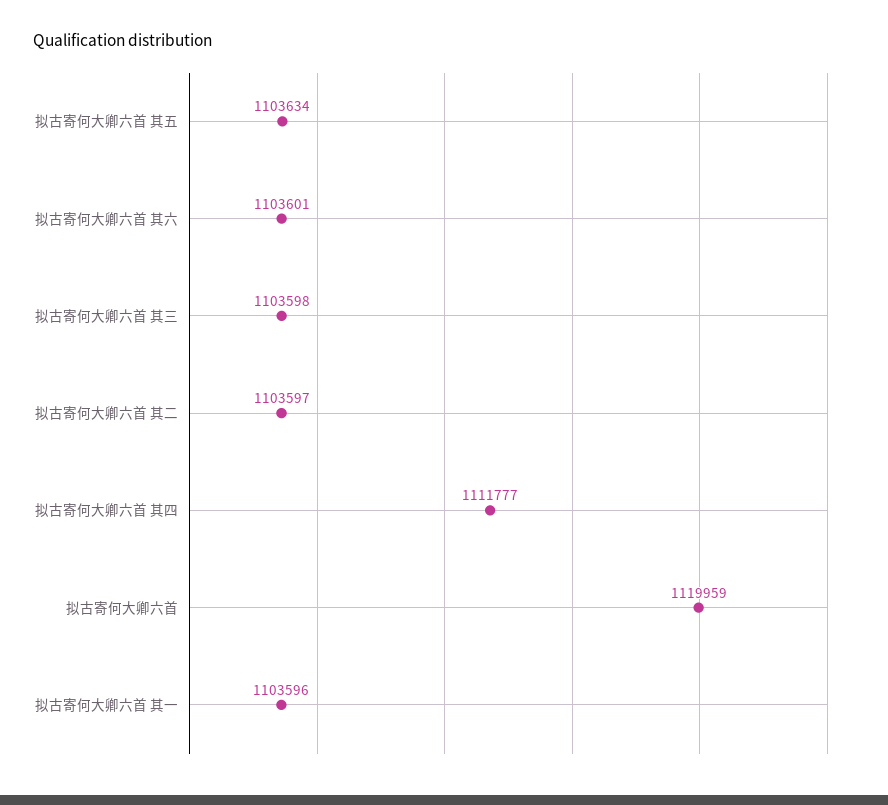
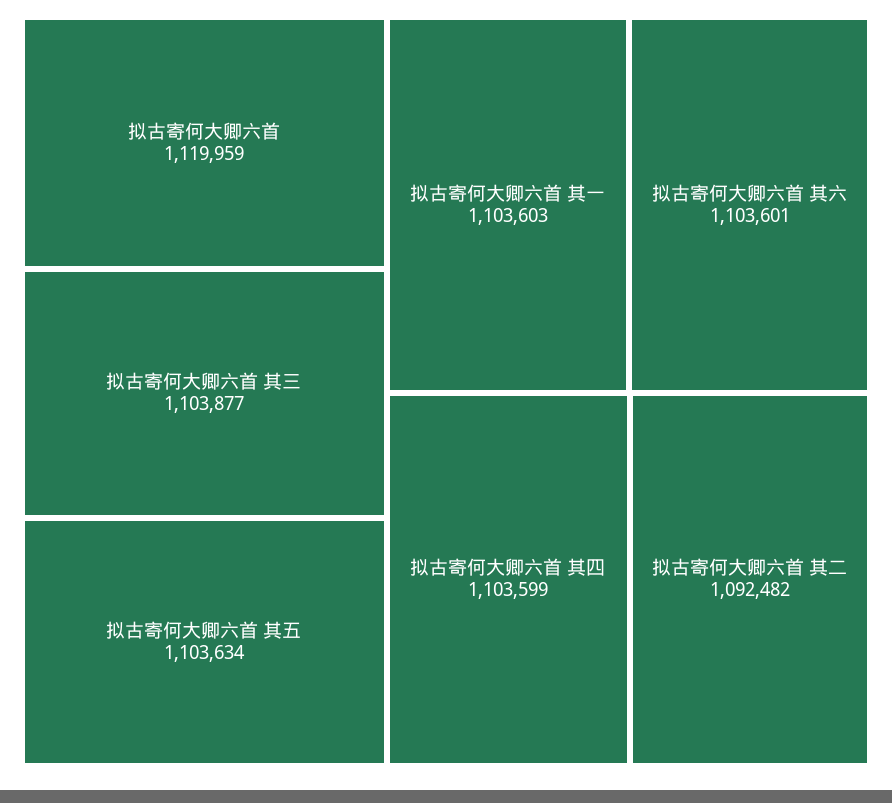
拟古寄何大卿六首 其三: 1103598 -> 1103877
拟古寄何大卿六首 其二: 1103597 -> 1092482
拟古寄何大卿六首 其四: 1111777 -> 1103599
拟古寄何大卿六首 其一: 1103596 -> 1103603

